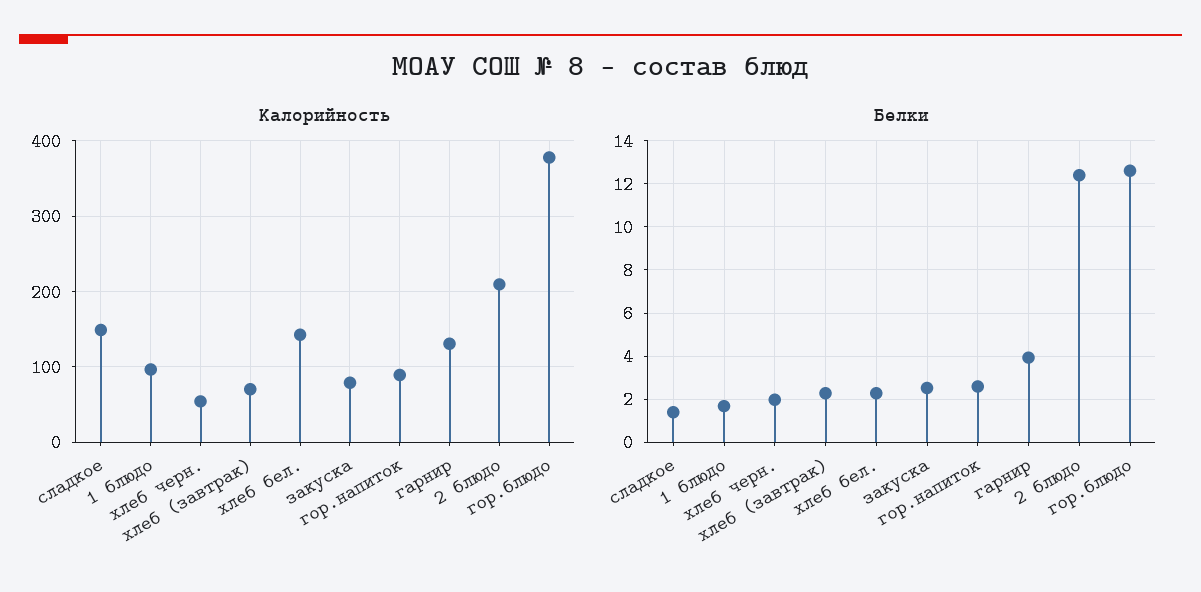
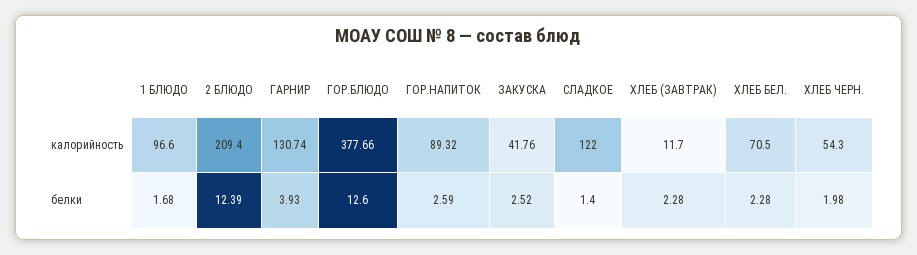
Калорийность, сладкое: 150 -> 122
Калорийность, хлеб (завтрак): 70 -> 11.7
Калорийность, хлеб бел.: 140 -> 70.5
Калорийность, закуска: 80 -> 41.76

